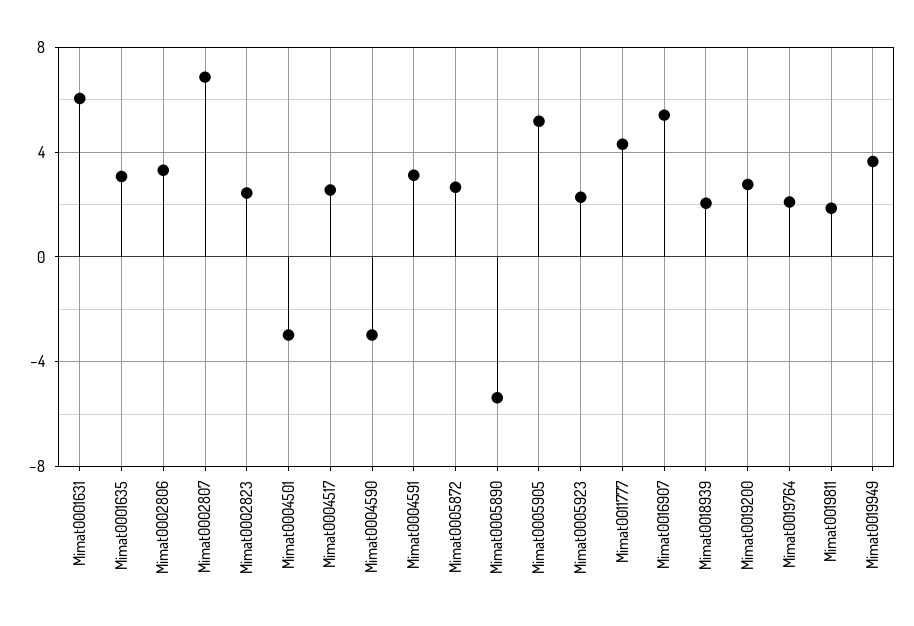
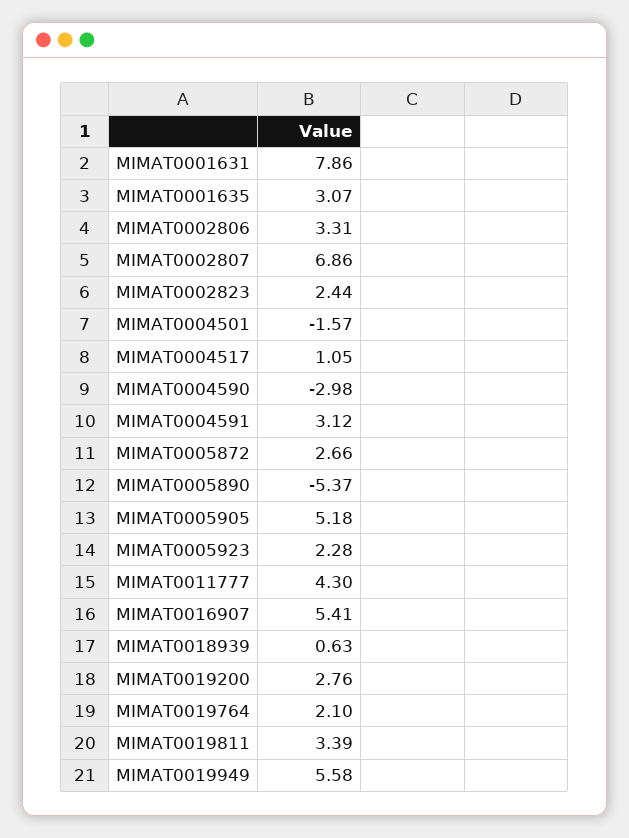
Mimat0001631: 6 -> 7.86
Mimat0004501: -3 -> -1.57
Mimat0004517: 2.5 -> 1.05
Mimat0018939: 2 -> 0.63
Mimat0019811: 2 -> 3.39
Mimat0019949: 3.5 -> 5.58

